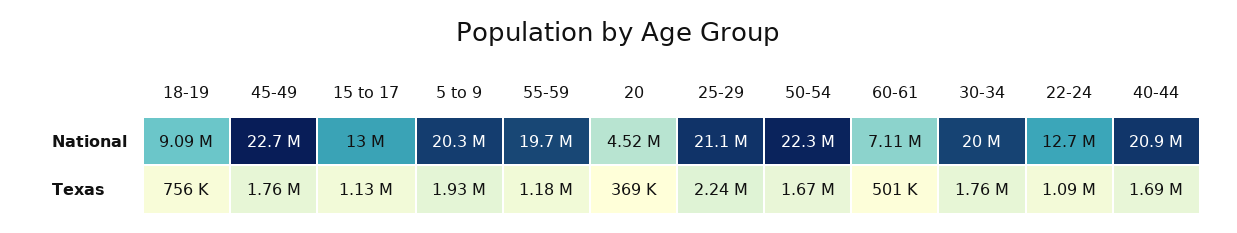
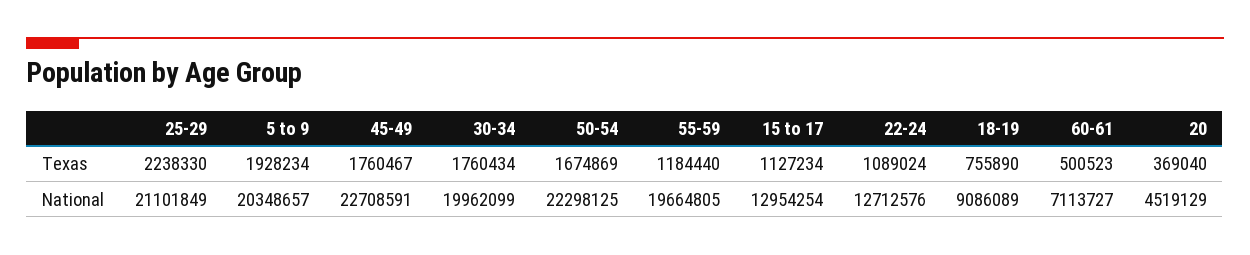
40-44, National: 20900000 -> none
40-44, Texas: 1690000 -> none

